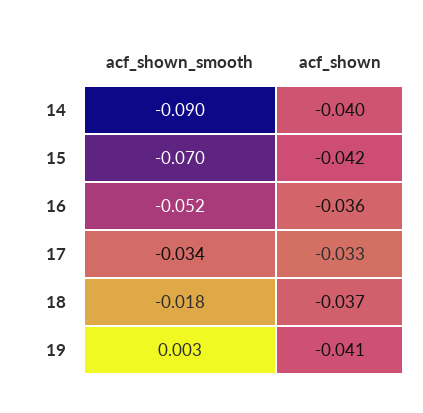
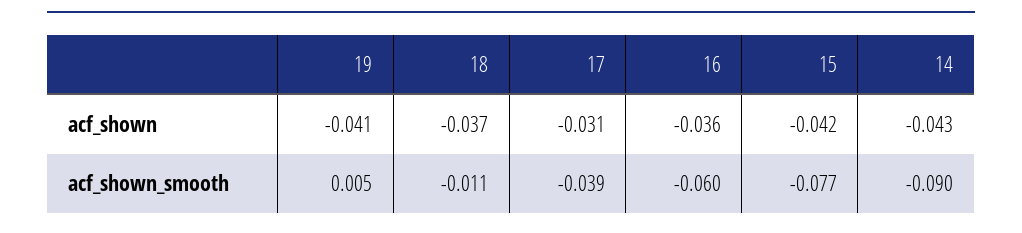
acf_shown, 14: -0.04 -> -0.043
acf_shown_smooth, 15: -0.07 -> -0.077
acf_shown_smooth, 16: -0.052 -> -0.06
acf_shown_smooth, 17: -0.034 -> -0.039
acf_shown, 17: -0.033 -> -0.031
acf_shown_smooth, 18: -0.018 -> -0.011
acf_shown_smooth, 19: 0.003 -> 0.005

